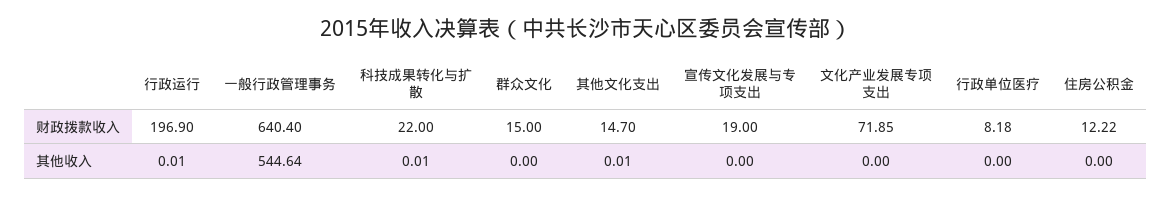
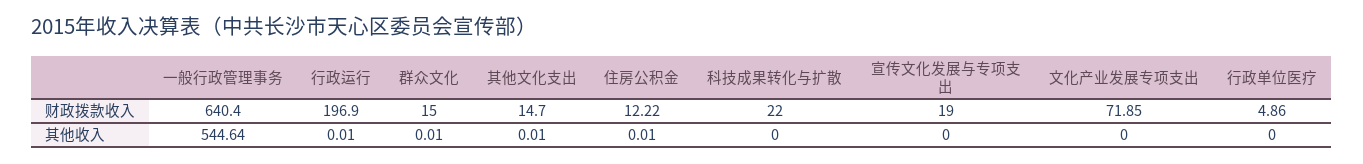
行政单位医疗, 财政拨款收入: 8.18 -> 4.86
科技成果转化与扩散, 其他收入: 0.01 -> 0
群众文化, 其他收入: 0 -> 0.01
住房公积金, 其他收入: 0 -> 0.01

